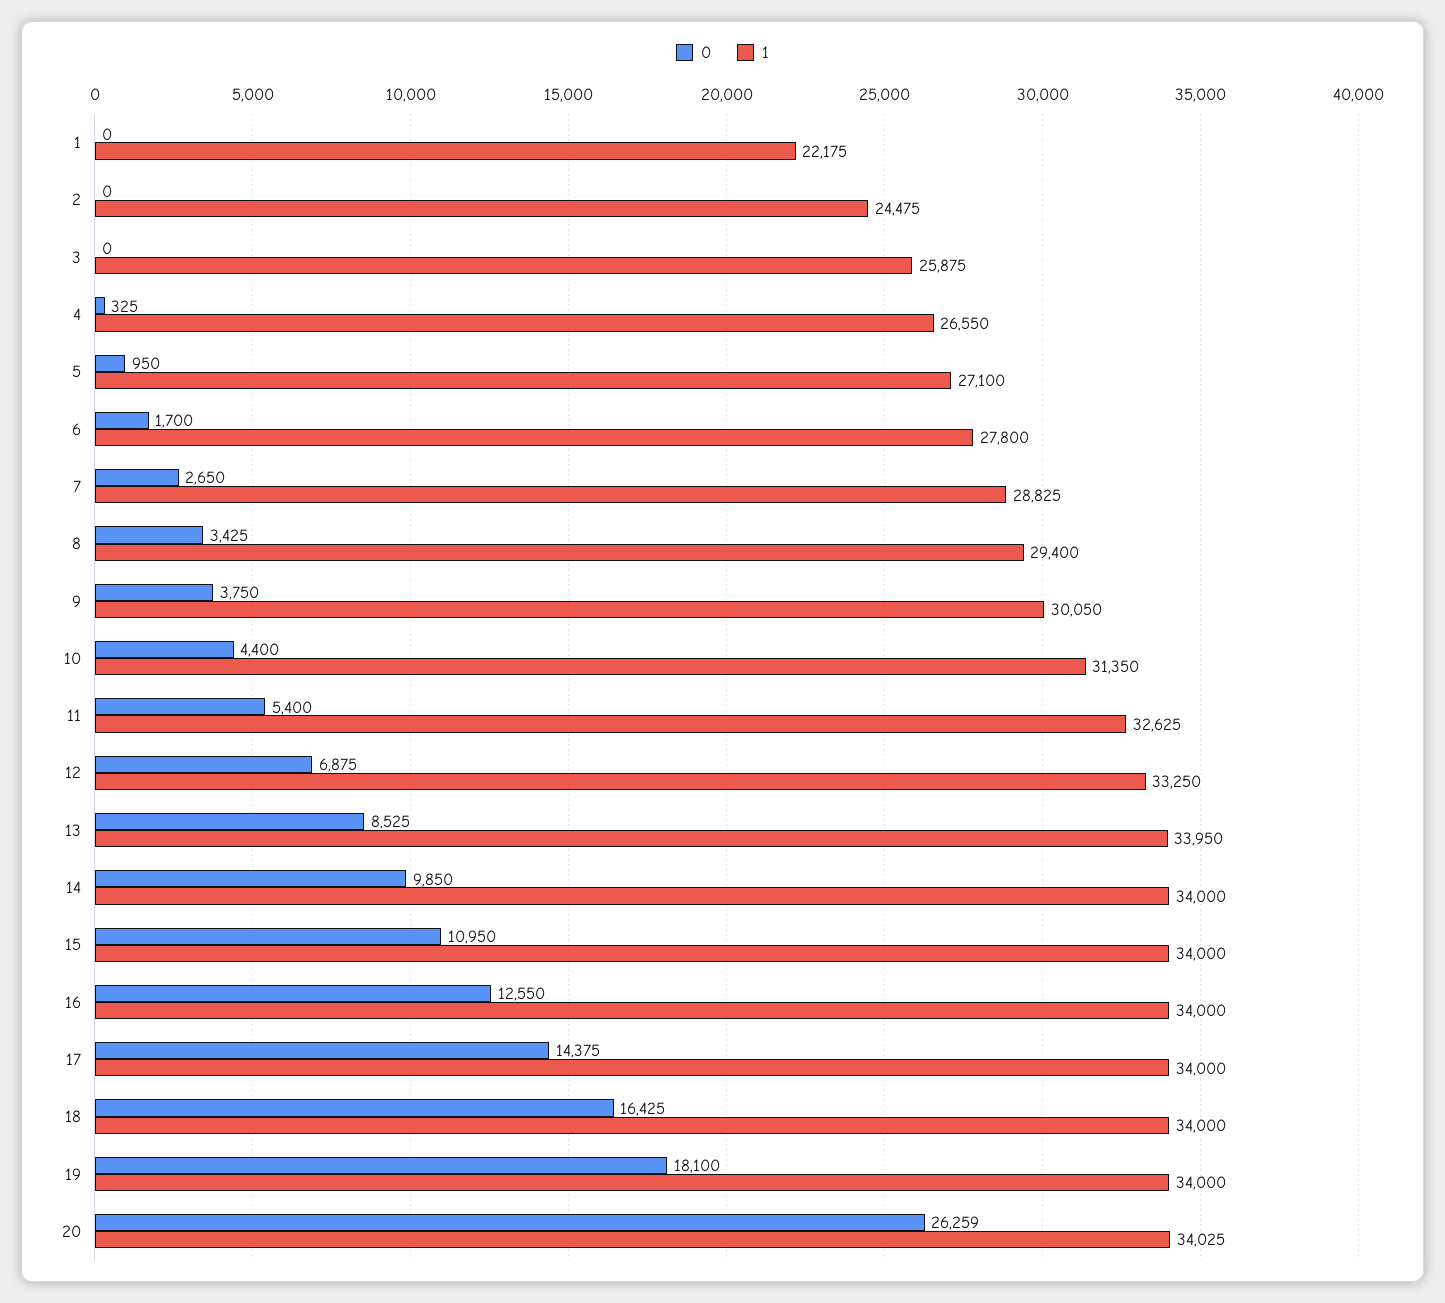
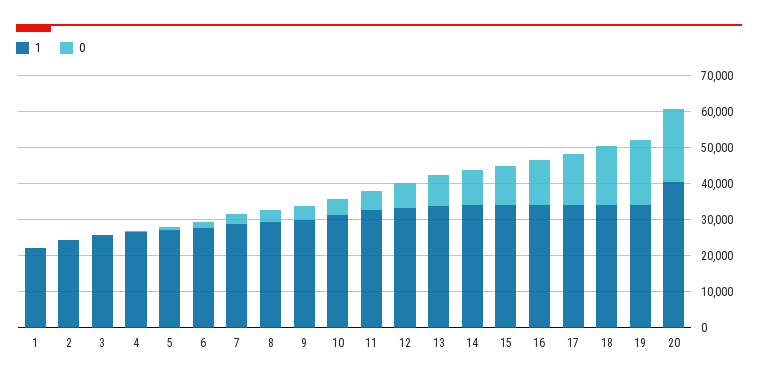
0, 20: 26259 -> 20000
1, 20: 34025 -> 40000

